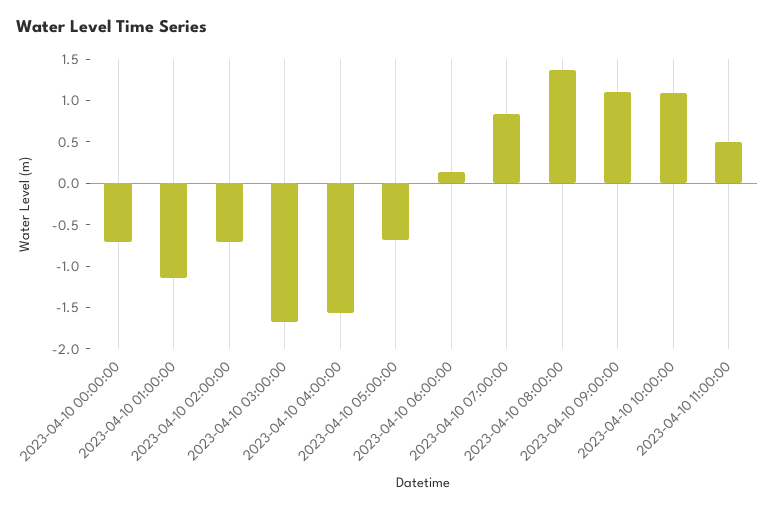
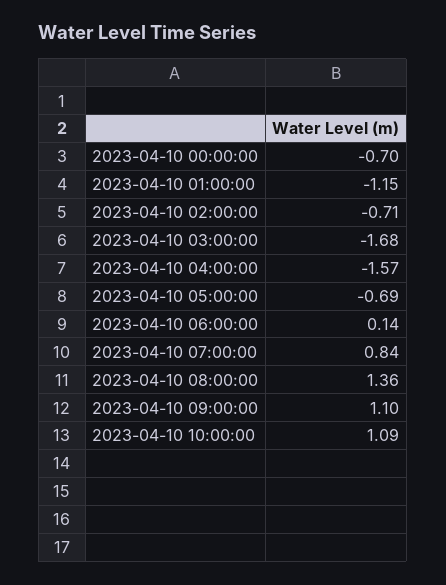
2023-04-10 11:00:00: 0.5 -> none

